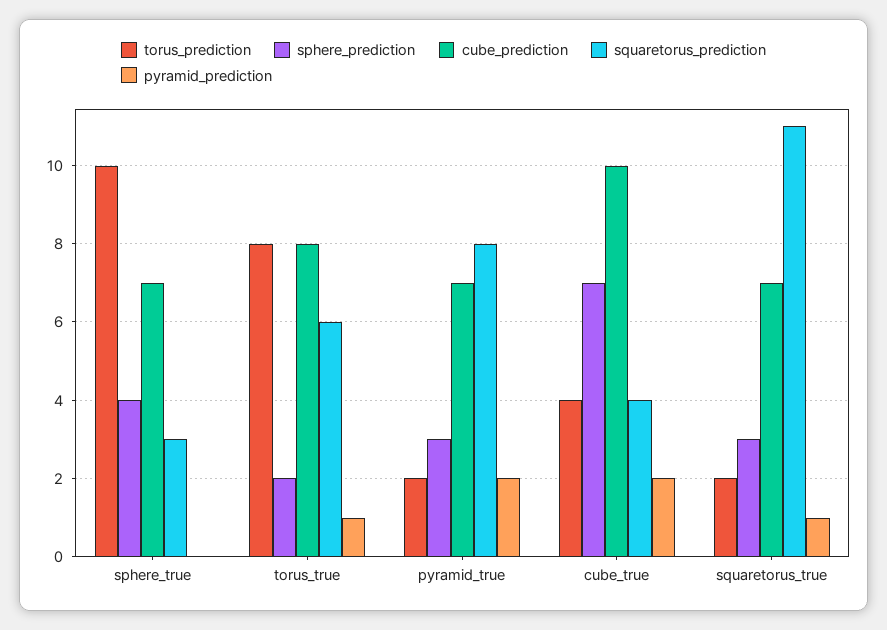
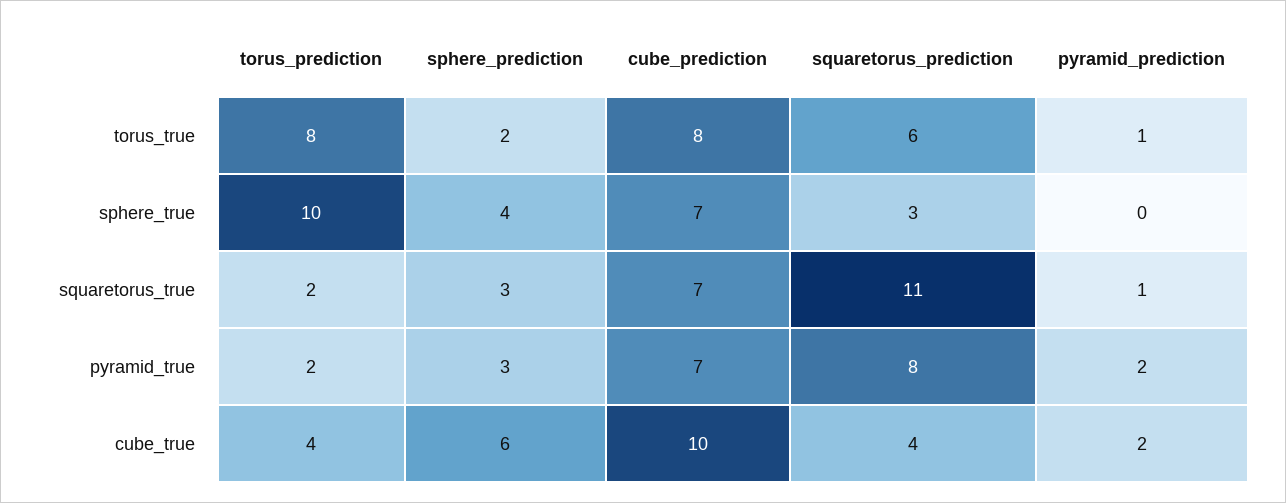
sphere_prediction, cube_true: 7 -> 6

